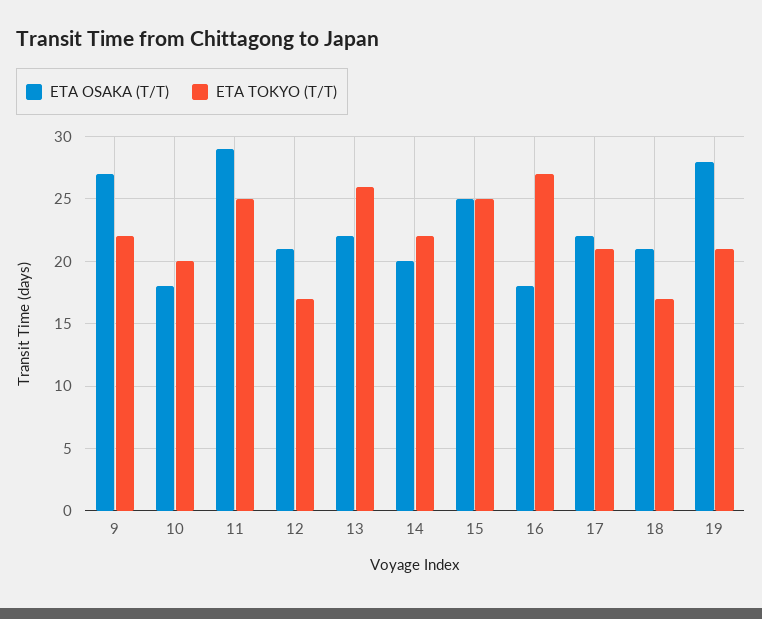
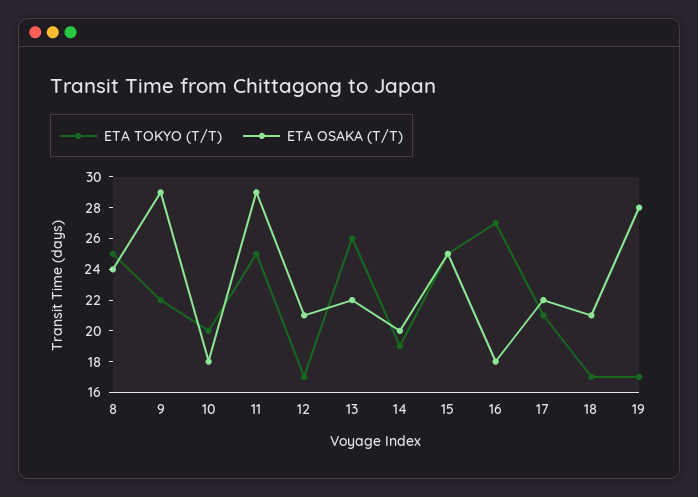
ETA OSAKA (T/T), 9: 27 -> 29
ETA TOKYO (T/T), 14: 22 -> 19
ETA TOKYO (T/T), 19: 21 -> 17
ETA TOKYO (T/T), 8: none -> 25
ETA OSAKA (T/T), 8: none -> 24

